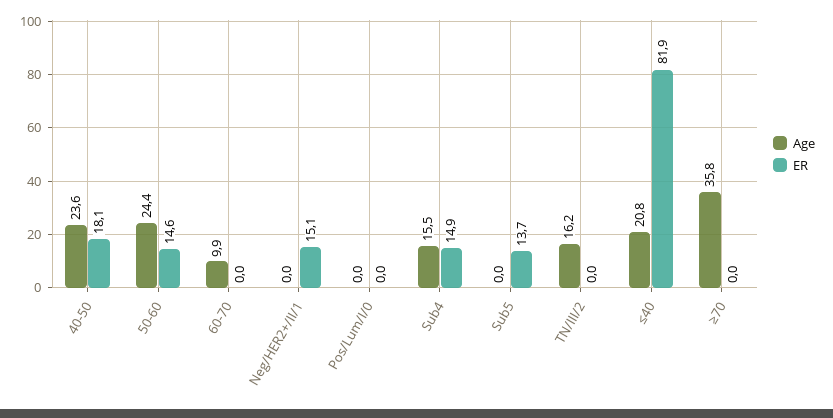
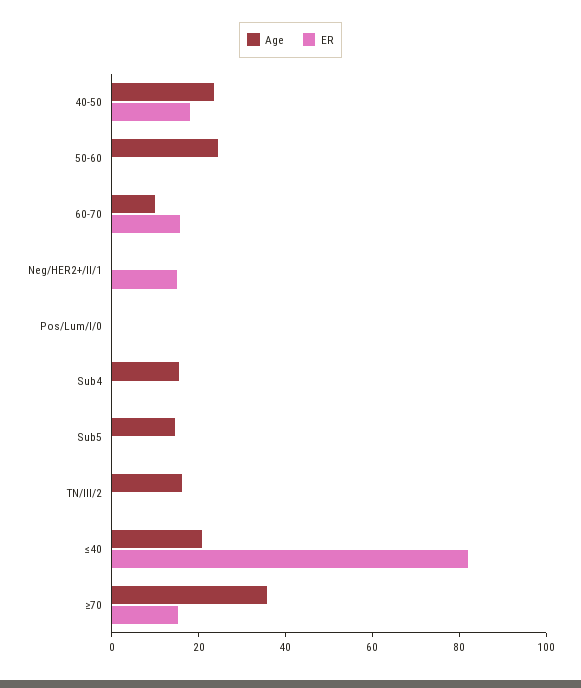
ER, 50-60: 14.6 -> 0
ER, 60-70: 0 -> 15
ER, Sub4: 14.9 -> 0
Age, Sub5: 0 -> 15
ER, Sub5: 13.7 -> 0
ER, ≥70: 0 -> 15

